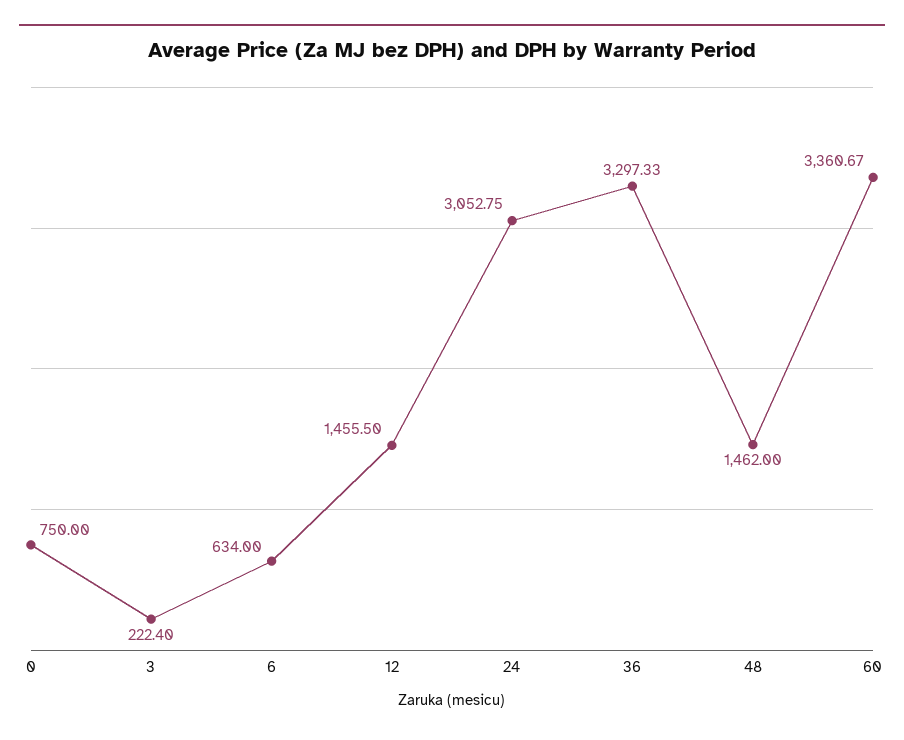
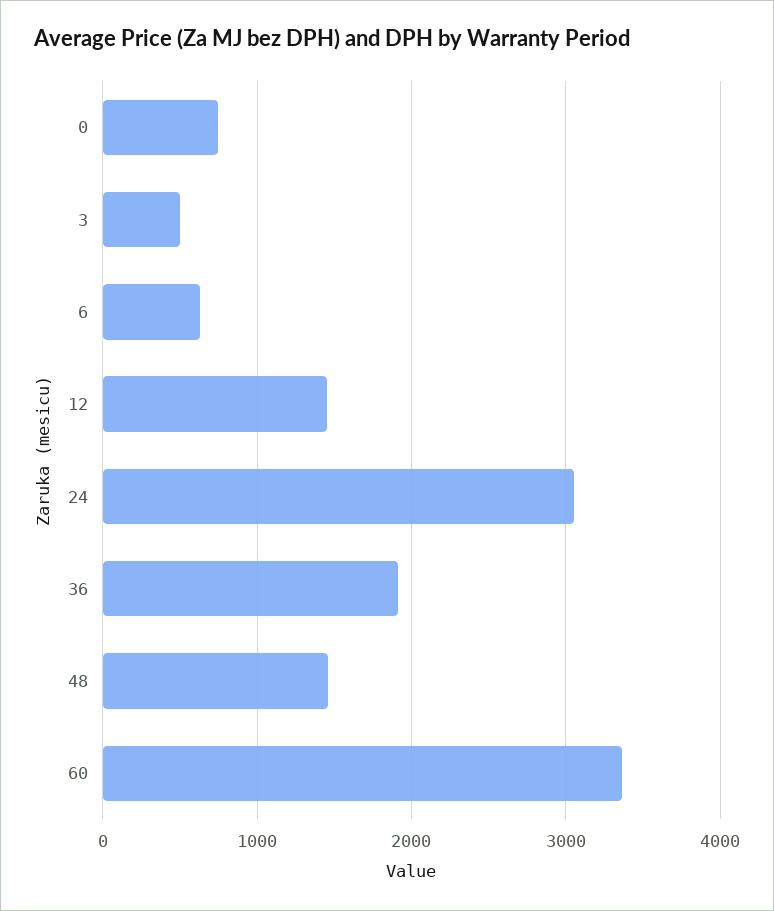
3: 222.4 -> 500
36: 3297.33 -> 1900

